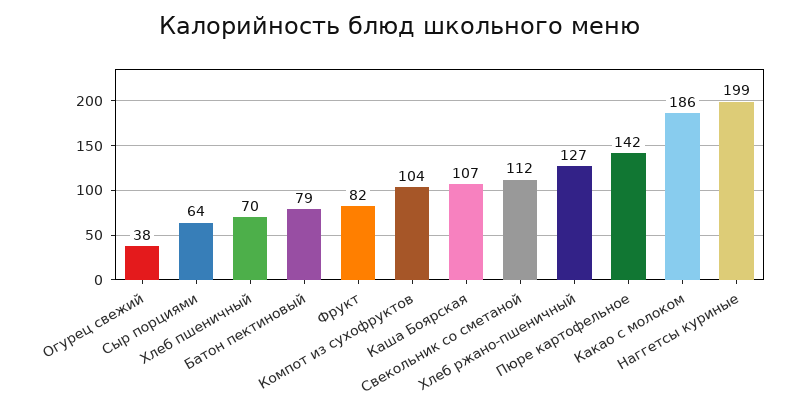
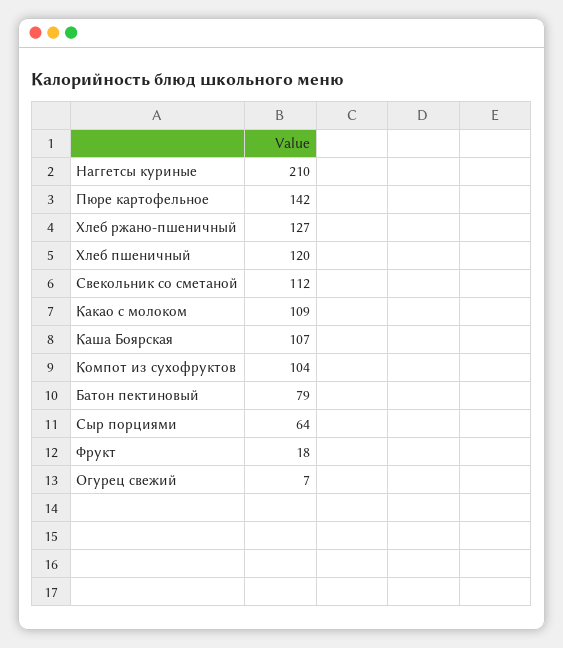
Огурец свежий: 38 -> 7
Хлеб пшеничный: 70 -> 120
Фрукт: 82 -> 18
Какао с молоком: 186 -> 109
Наггетсы куриные: 199 -> 210

